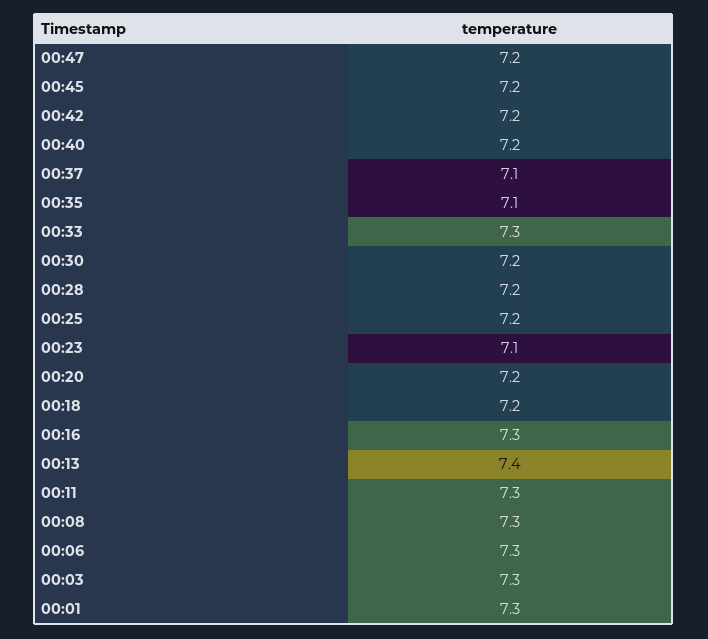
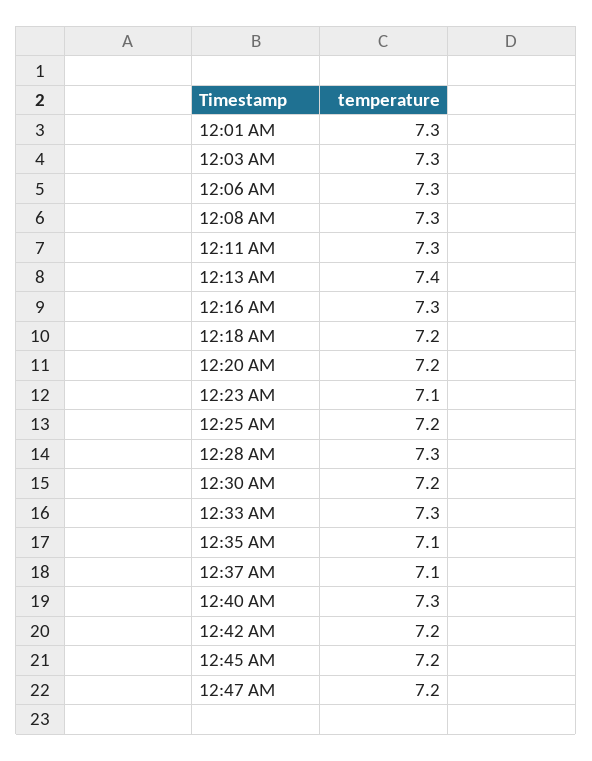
00:40: 7.2 -> 7.3
00:28: 7.2 -> 7.3

